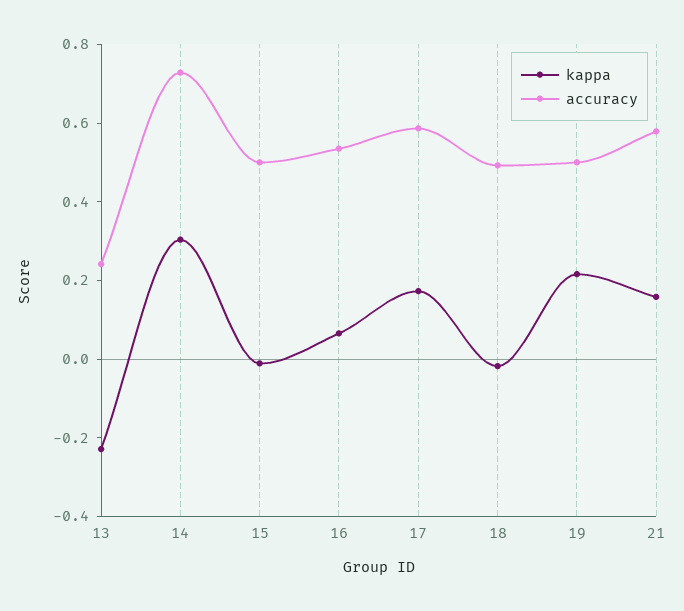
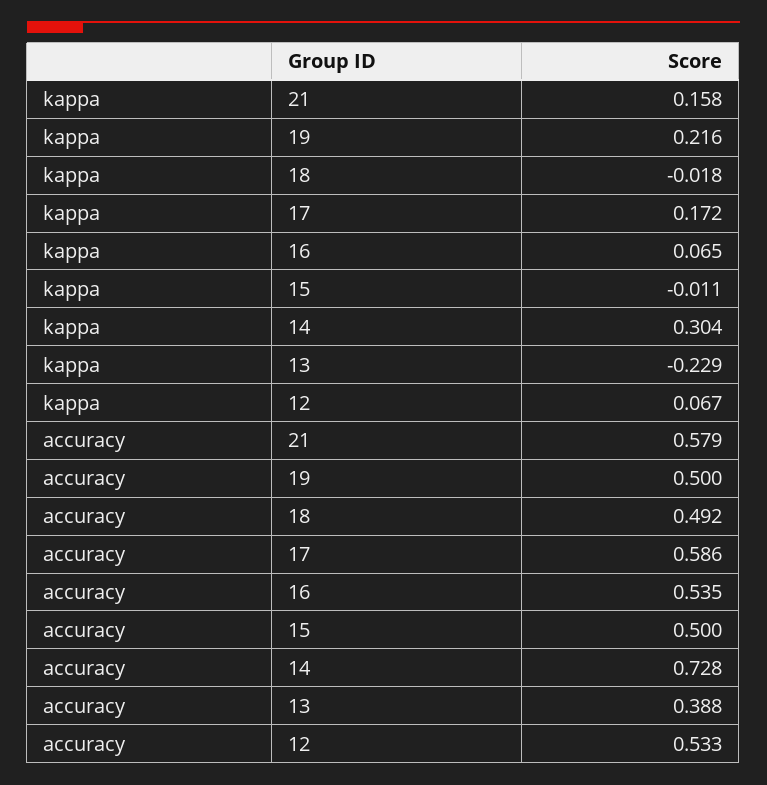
accuracy, 13: 0.25 -> 0.388
kappa, 12: none -> 0.067
accuracy, 12: none -> 0.533

